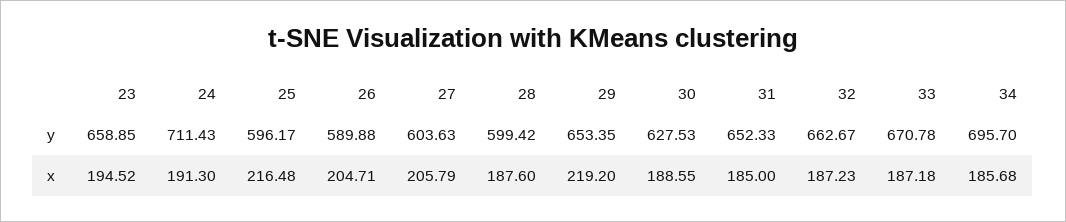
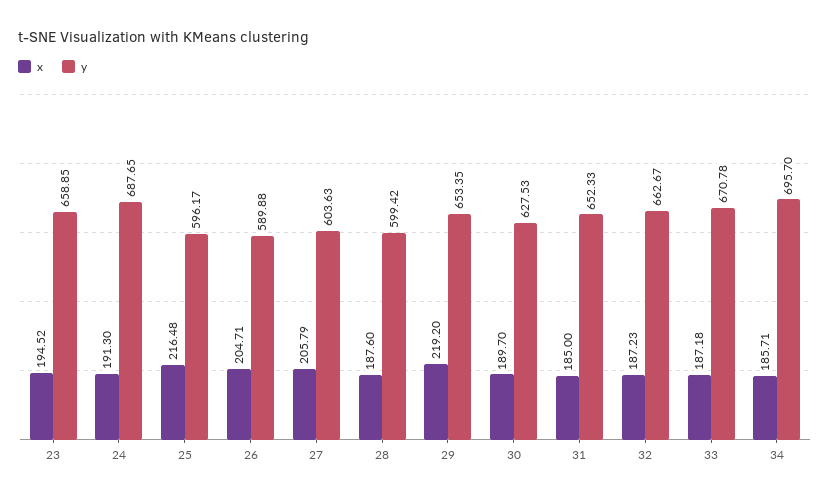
y, 24: 711.43 -> 687.65
x, 30: 188.55 -> 189.7
x, 34: 185.68 -> 185.71

